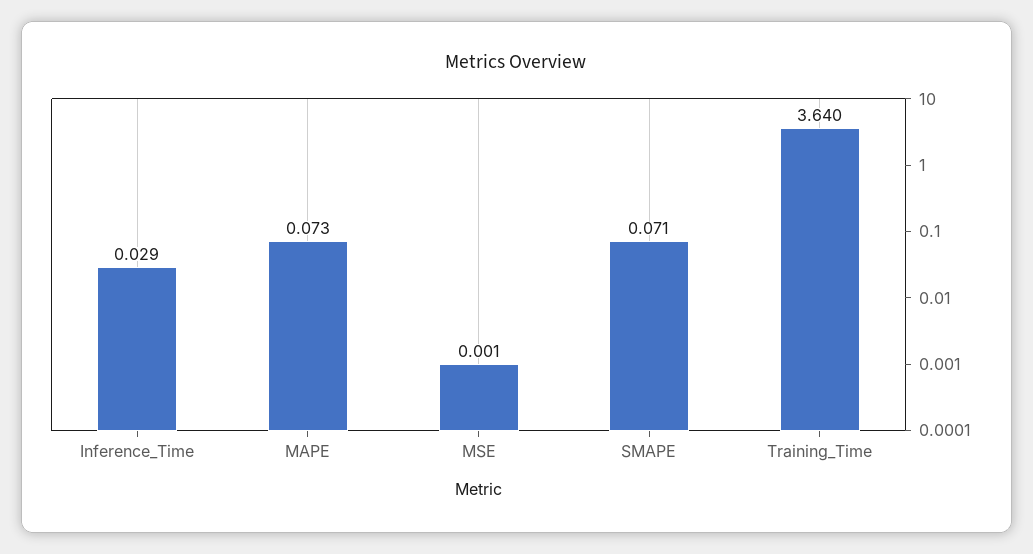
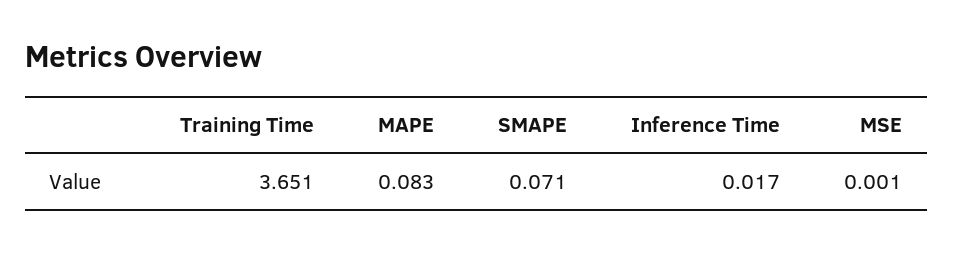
Inference_Time: 0.029 -> 0.017
MAPE: 0.073 -> 0.083
Training_Time: 3.64 -> 3.651

